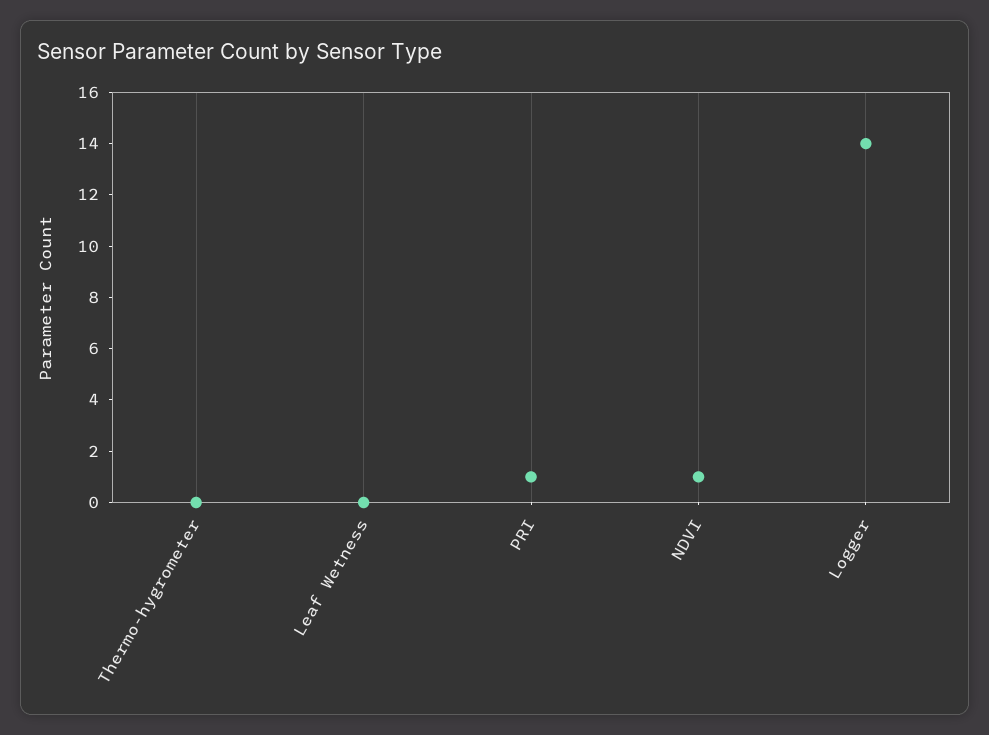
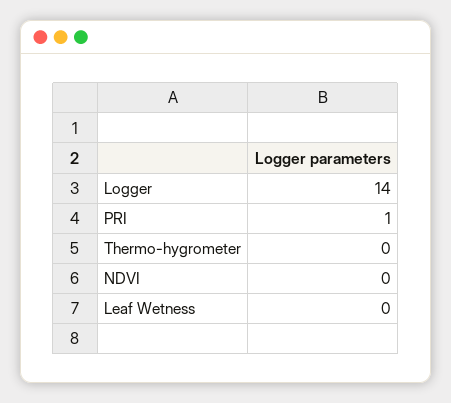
NDVI: 1 -> 0

